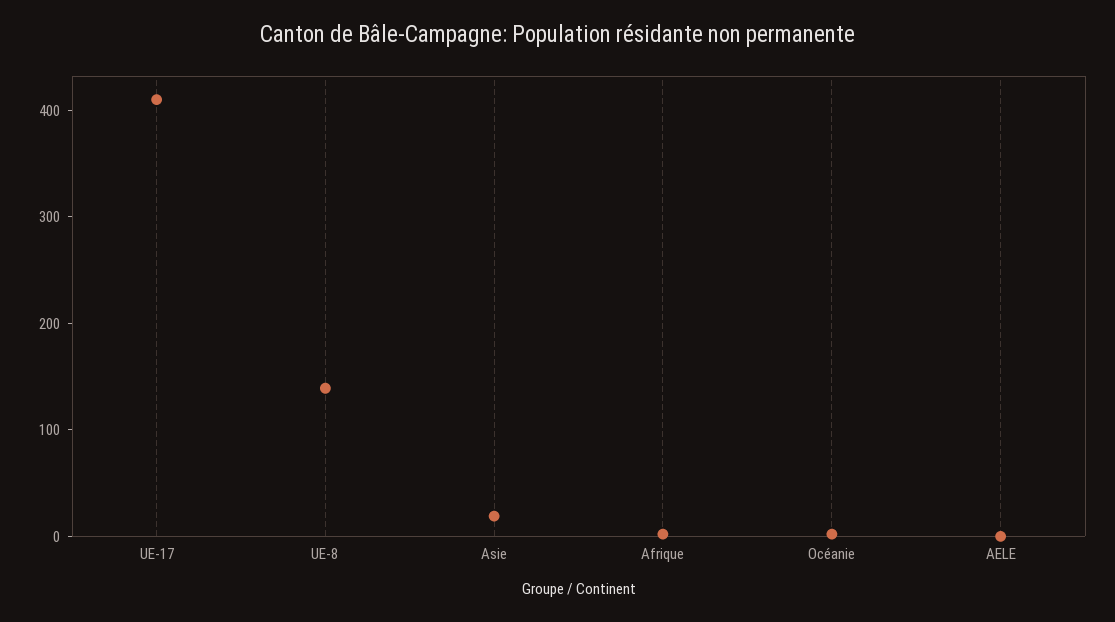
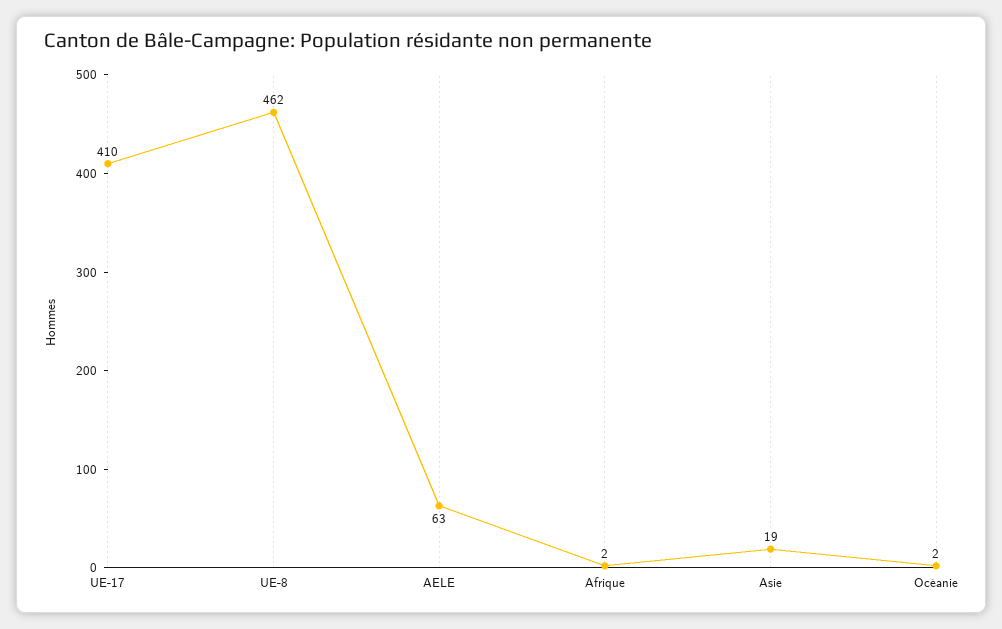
UE-8: 140 -> 462
AELE: 0 -> 63

